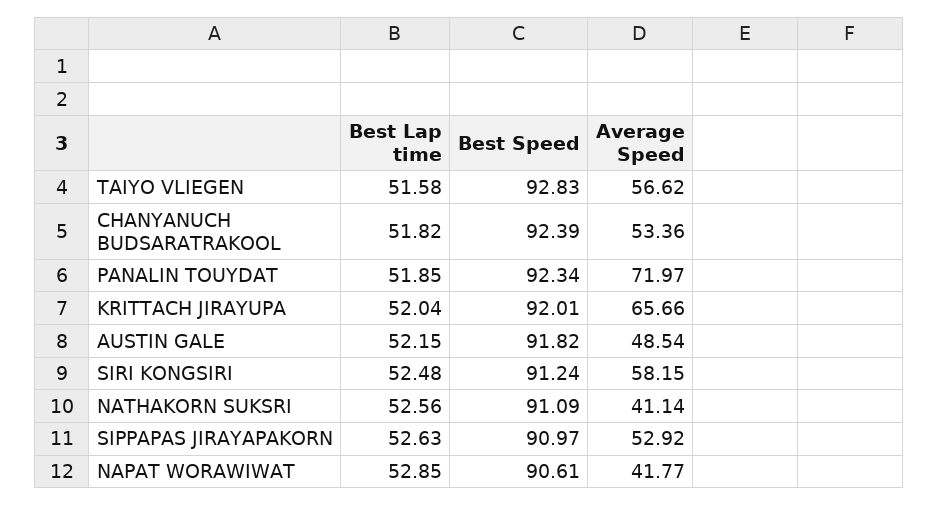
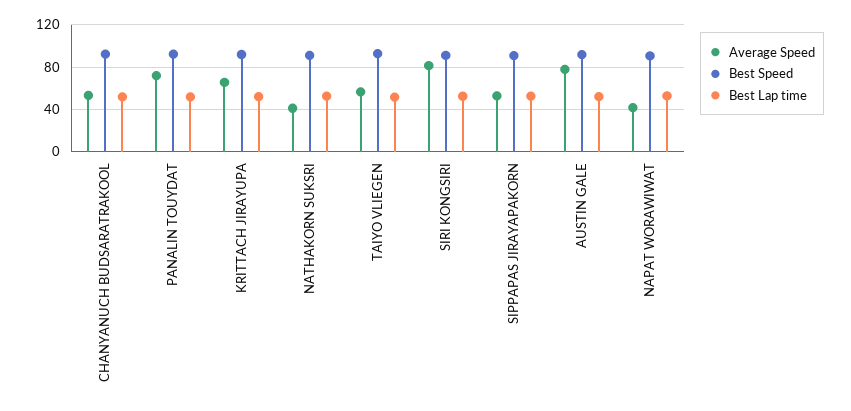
Average Speed, AUSTIN GALE: 48.54 -> 80
Average Speed, SIRI KONGSIRI: 58.15 -> 80

